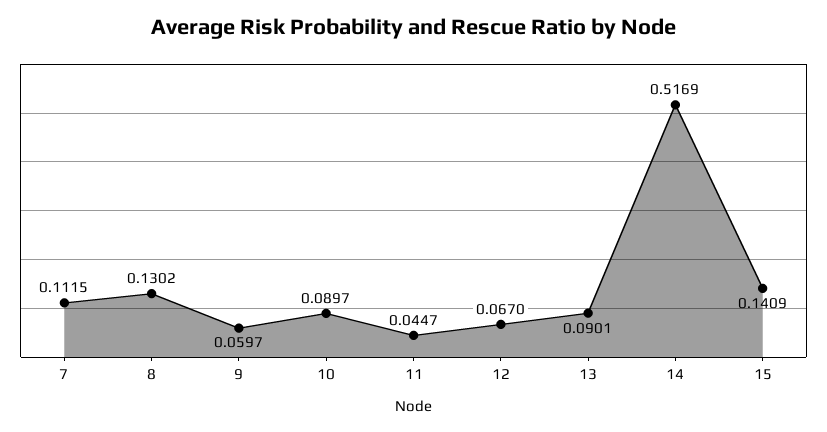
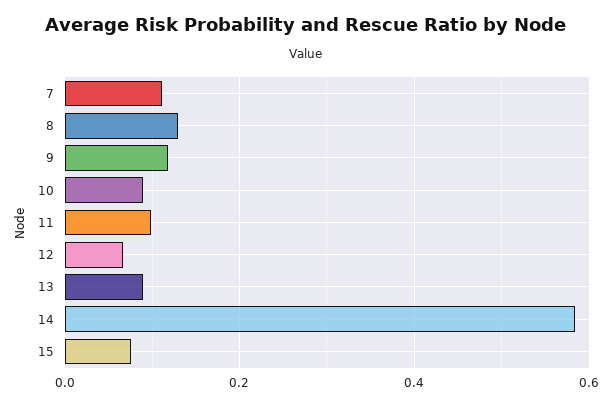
9: 0.0597 -> 0.12
11: 0.0447 -> 0.1
14: 0.5169 -> 0.58
15: 0.1409 -> 0.08

